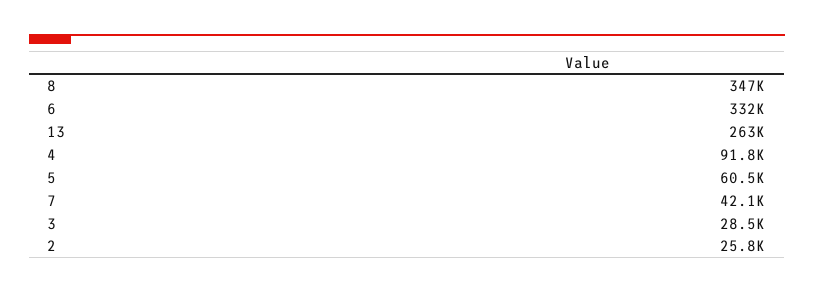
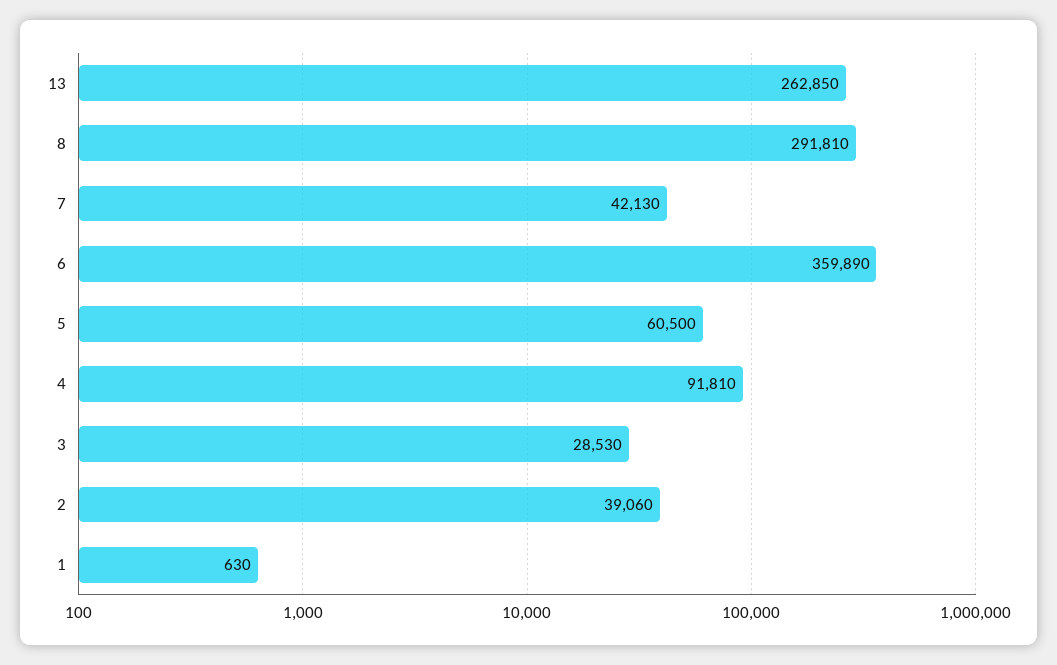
8: 347000 -> 291810
6: 332000 -> 359890
2: 25800 -> 39060
1: none -> 630

